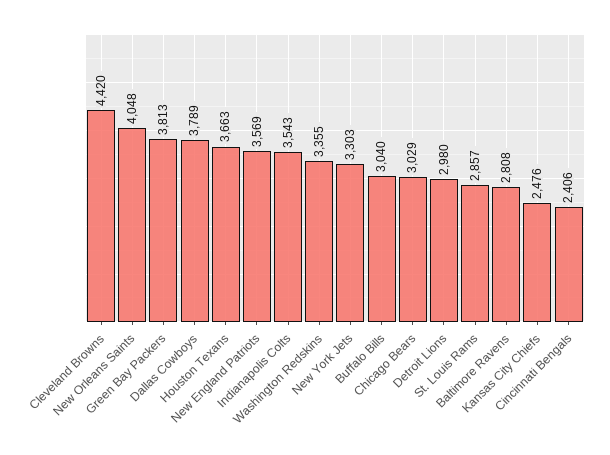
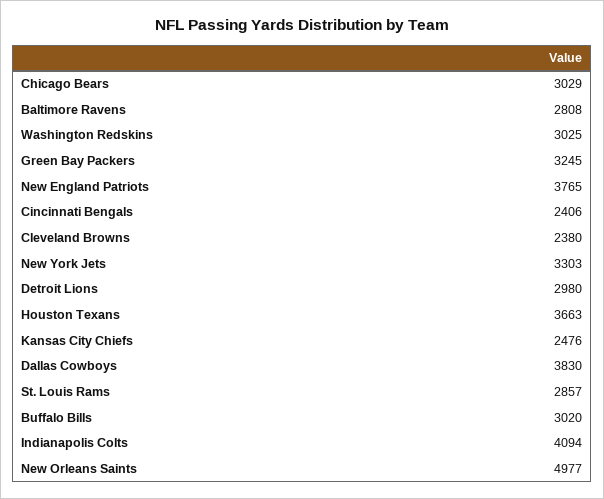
Cleveland Browns: 4420 -> 2380
New Orleans Saints: 4048 -> 4977
Green Bay Packers: 3813 -> 3245
Dallas Cowboys: 3789 -> 3830
New England Patriots: 3569 -> 3765
Indianapolis Colts: 3543 -> 4094
Washington Redskins: 3355 -> 3025
Buffalo Bills: 3040 -> 3020

